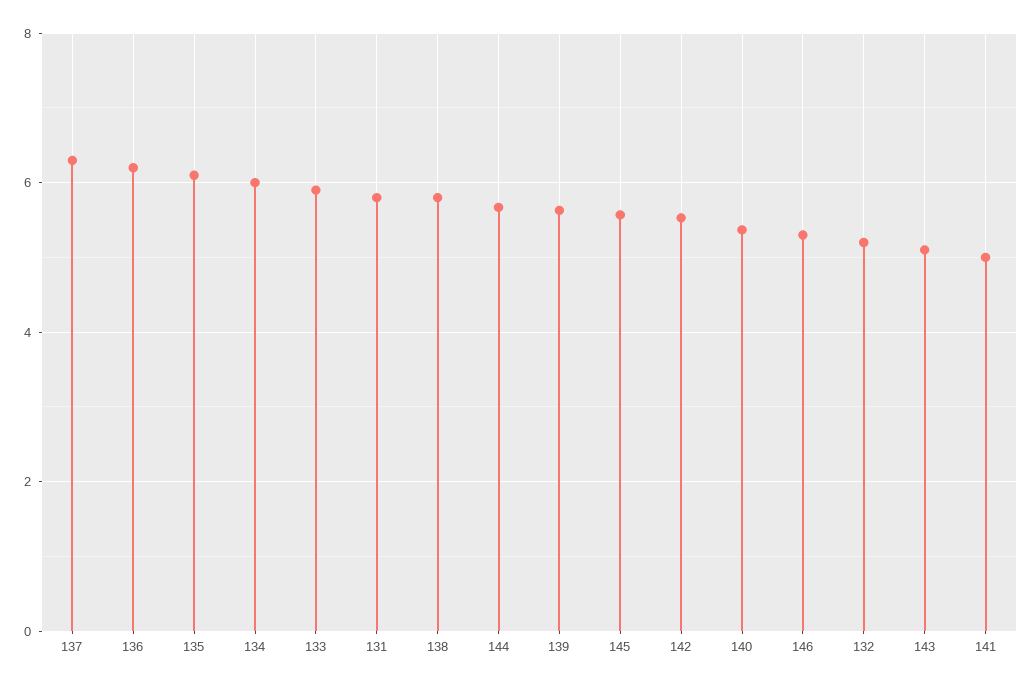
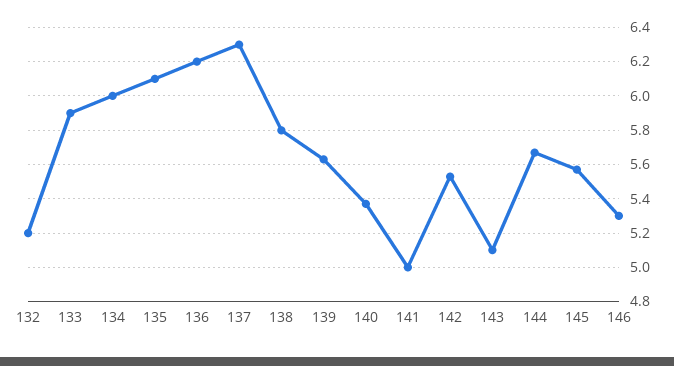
131: 5.8 -> none

